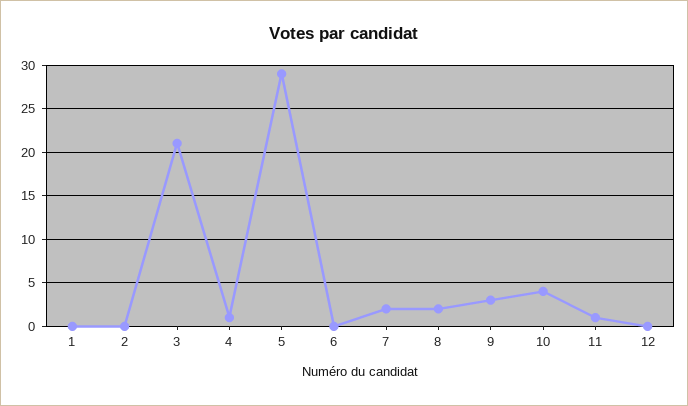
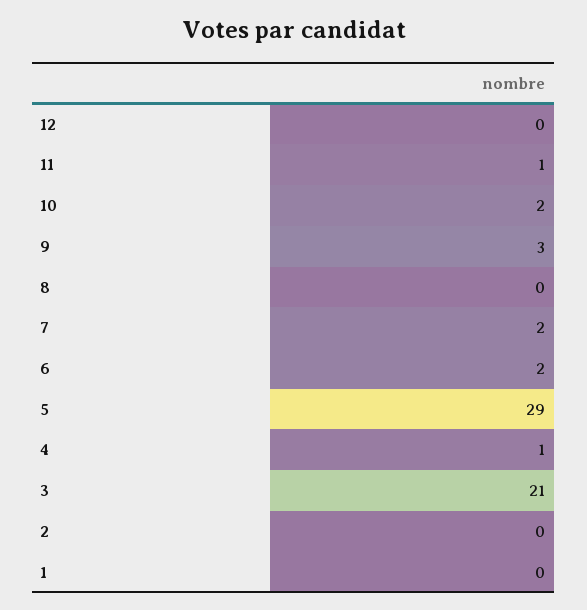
6: 0 -> 2
8: 2 -> 0
10: 4 -> 2

